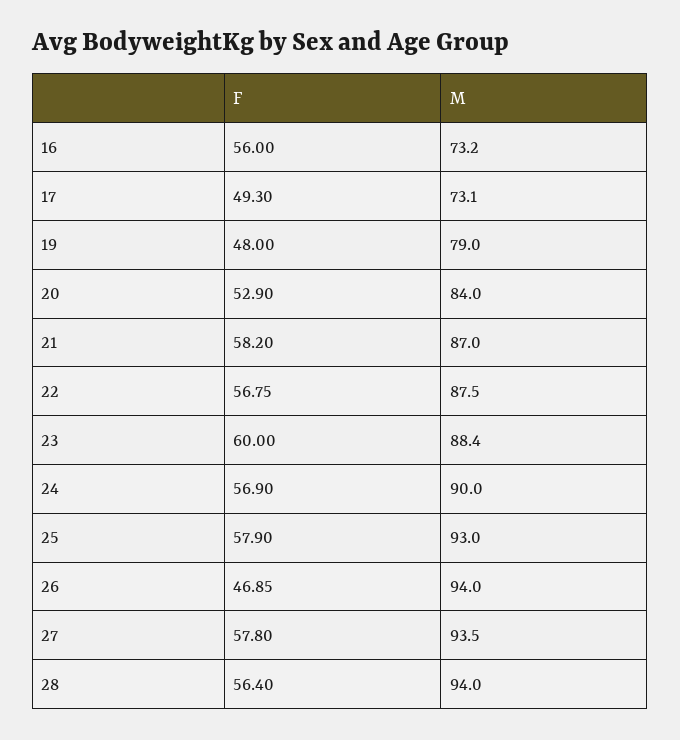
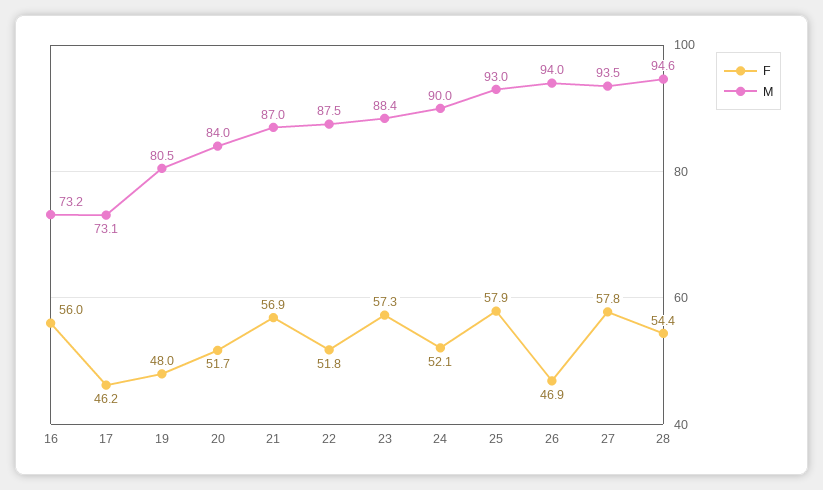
F, 17: 49.3 -> 46.2
M, 19: 79 -> 80.5
F, 20: 52.9 -> 51.7
F, 21: 58.2 -> 56.9
F, 22: 56.75 -> 51.8
F, 23: 60 -> 57.3
F, 24: 56.9 -> 52.1
F, 28: 56.4 -> 54.4
M, 28: 94 -> 94.6

